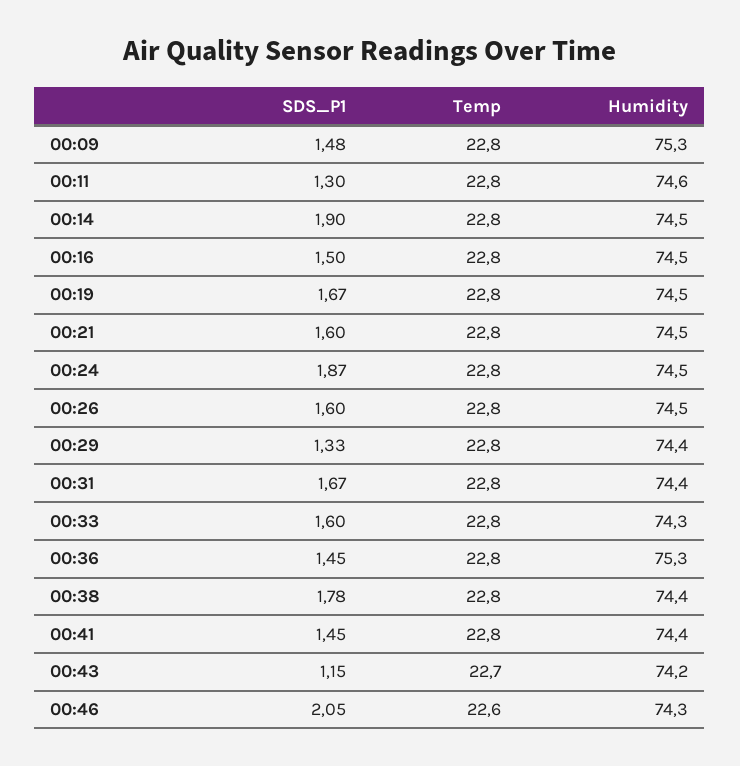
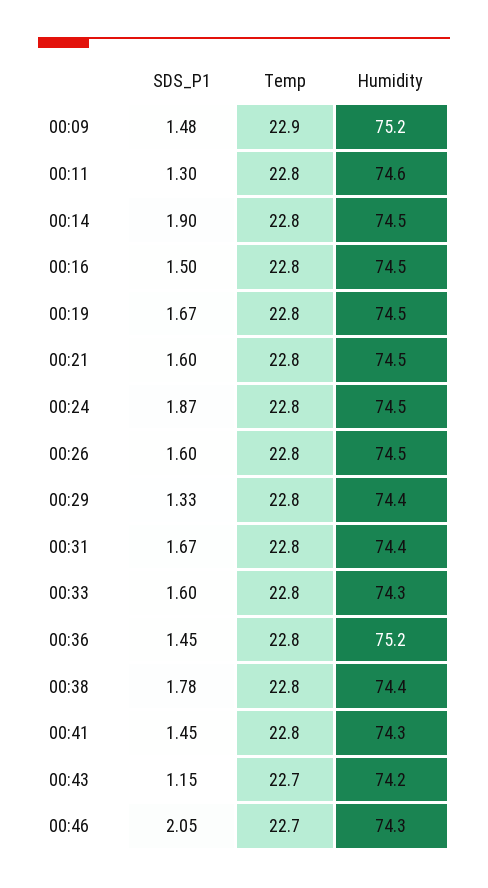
Temp, 00:09: 22.8 -> 22.9
Humidity, 00:09: 75.3 -> 75.2
Humidity, 00:36: 75.3 -> 75.2
Humidity, 00:41: 74.4 -> 74.3
Temp, 00:46: 22.6 -> 22.7

